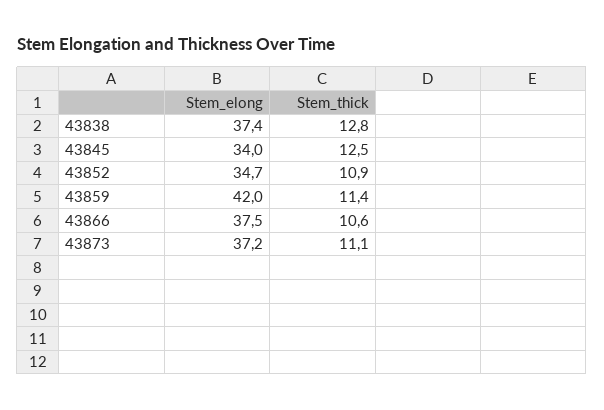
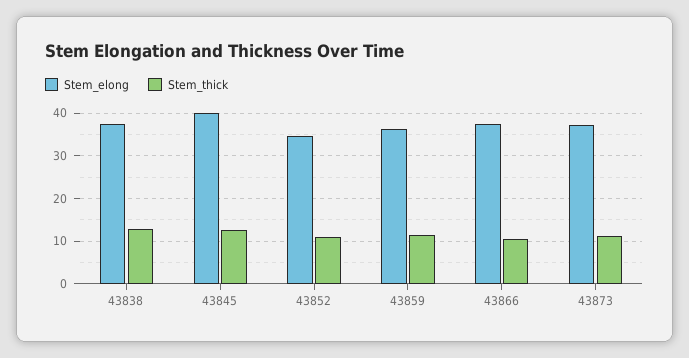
Stem_elong, 43845: 34 -> 40
Stem_elong, 43859: 42 -> 36

